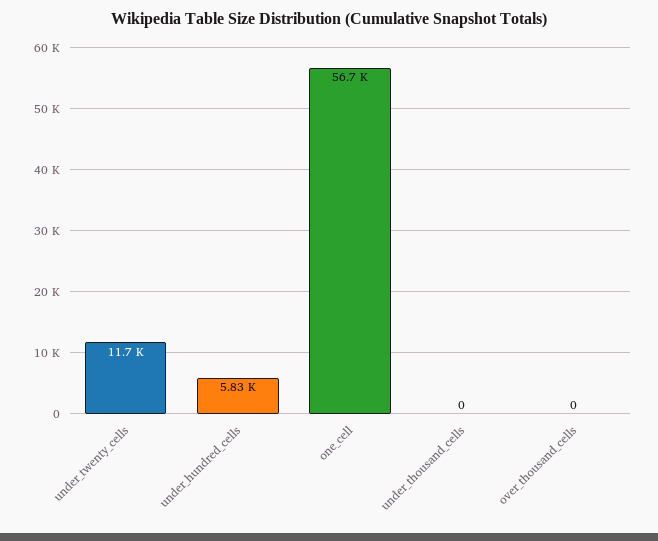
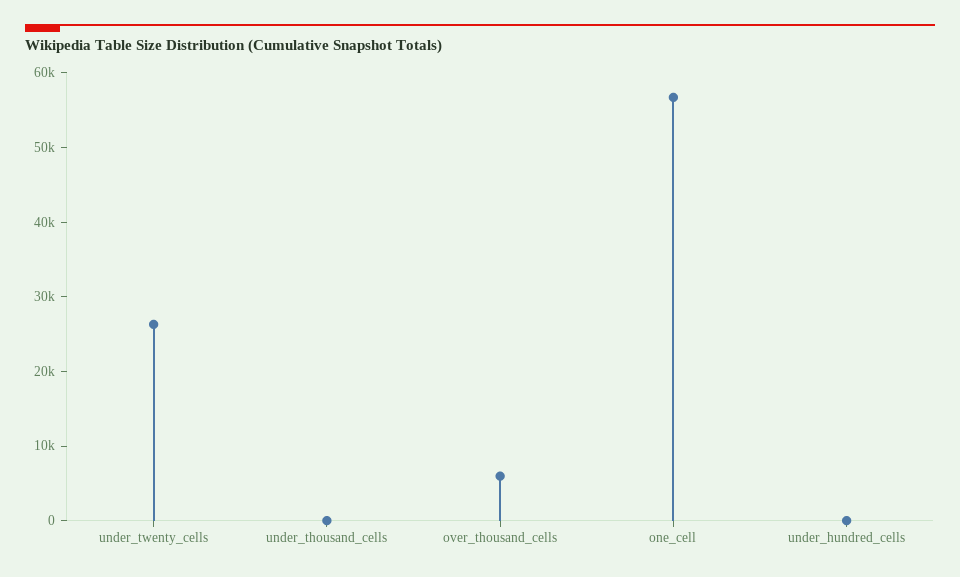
under_twenty_cells: 11700 -> 26000
under_hundred_cells: 5830 -> 0
over_thousand_cells: 0 -> 6000

